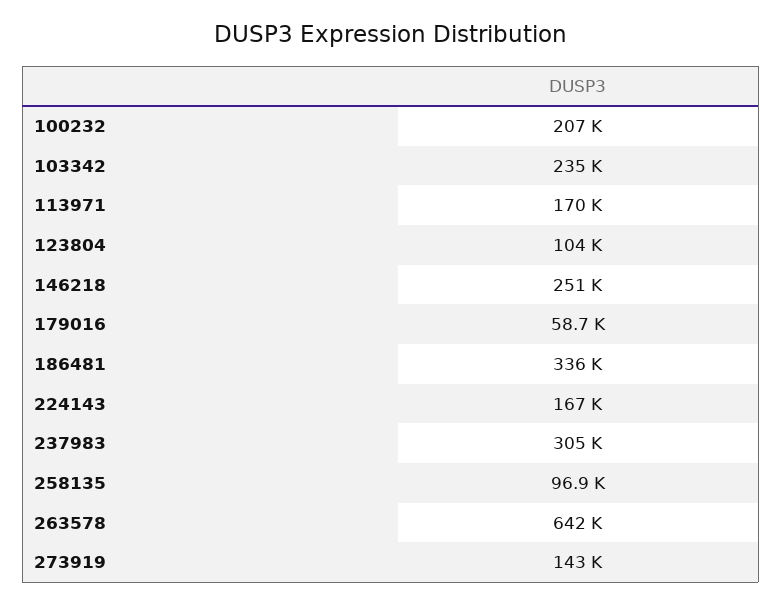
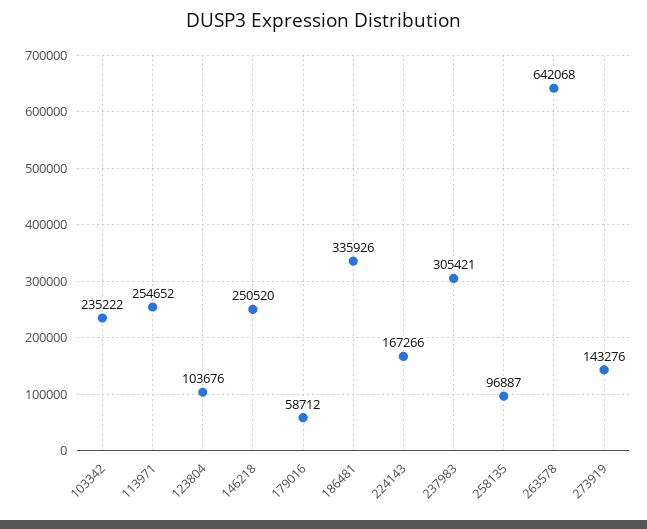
100232: 207000 -> none
113971: 170000 -> 254652

